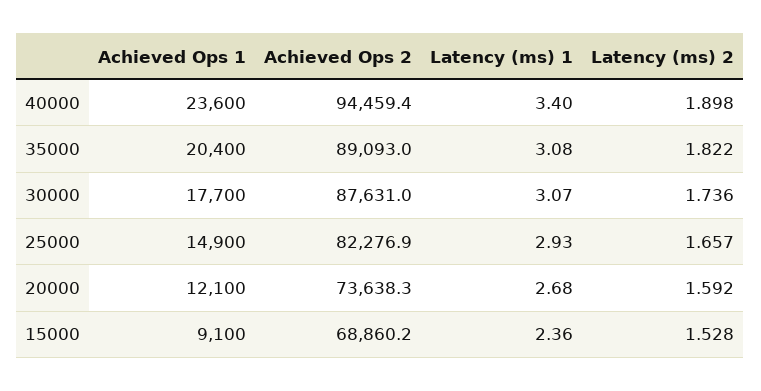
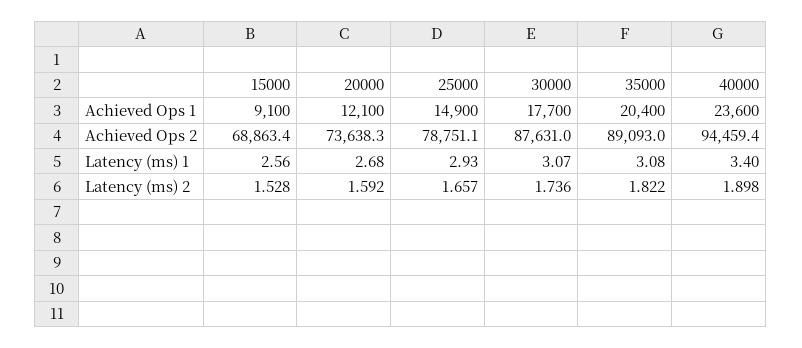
Achieved Ops 2, 25000: 82276.9 -> 78751.1
Achieved Ops 2, 15000: 68860.2 -> 68863.4
Latency (ms) 1, 15000: 2.36 -> 2.56

